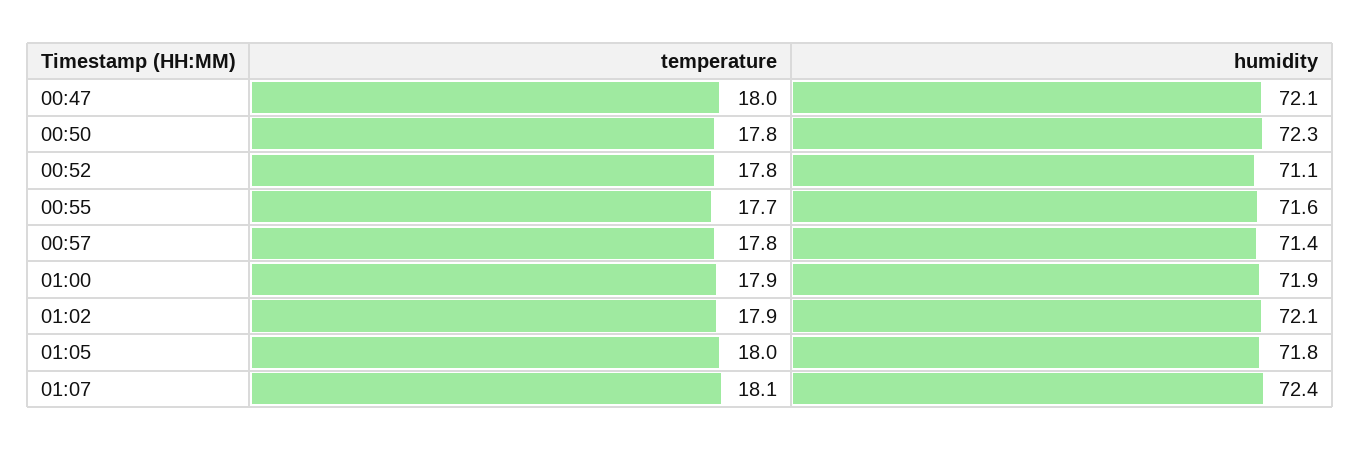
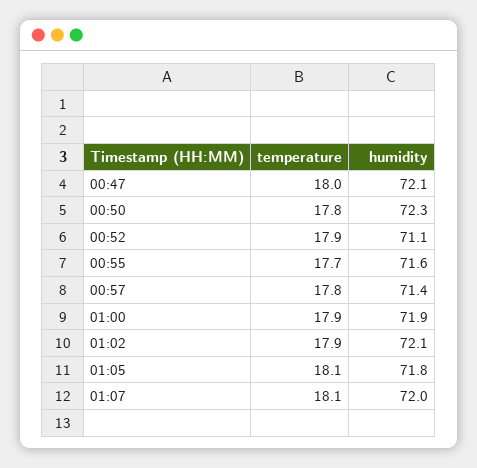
temperature, 00:52: 17.8 -> 17.9
temperature, 01:05: 18 -> 18.1
humidity, 01:07: 72.4 -> 72

